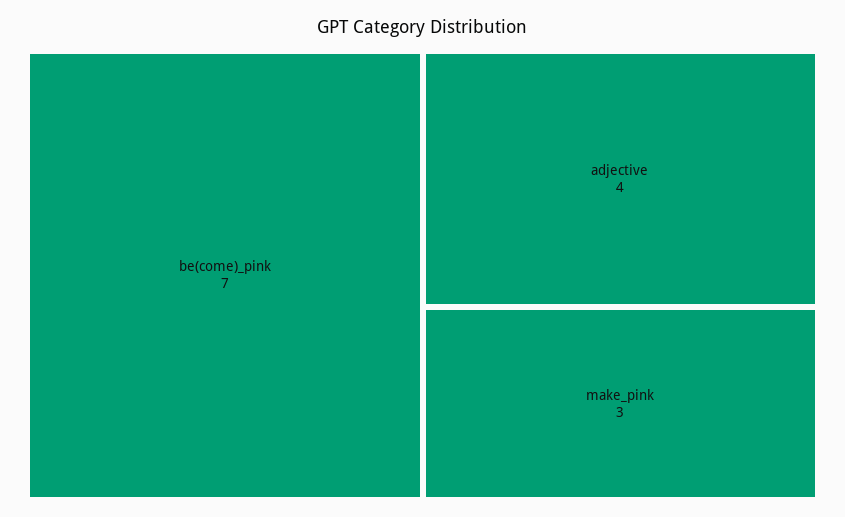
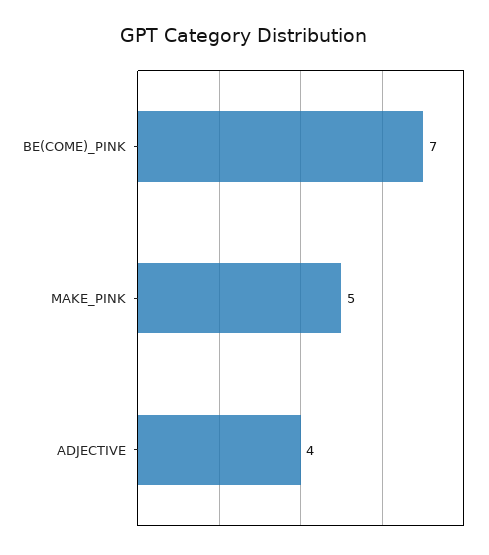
make_pink: 3 -> 5

